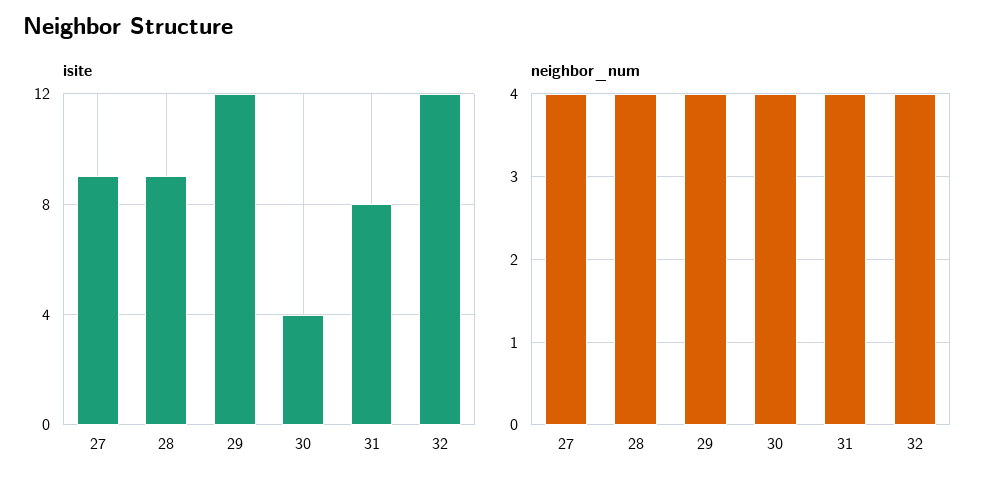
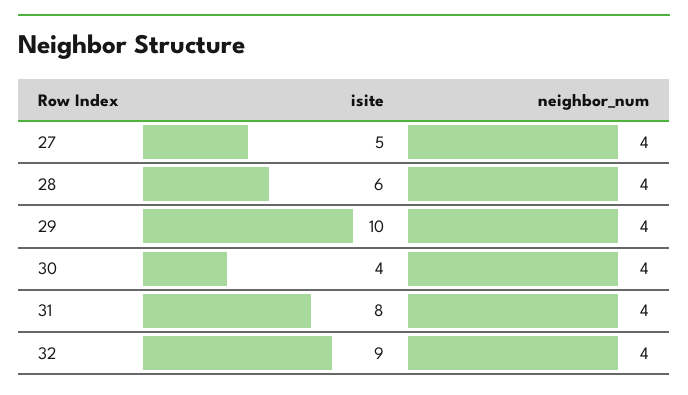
isite, 27: 9 -> 5
isite, 28: 9 -> 6
isite, 29: 12 -> 10
isite, 32: 12 -> 9

